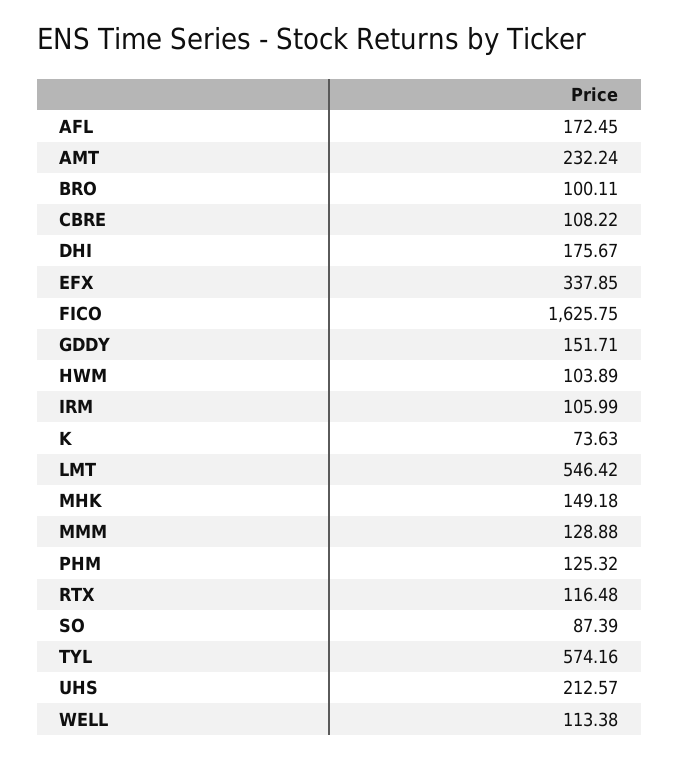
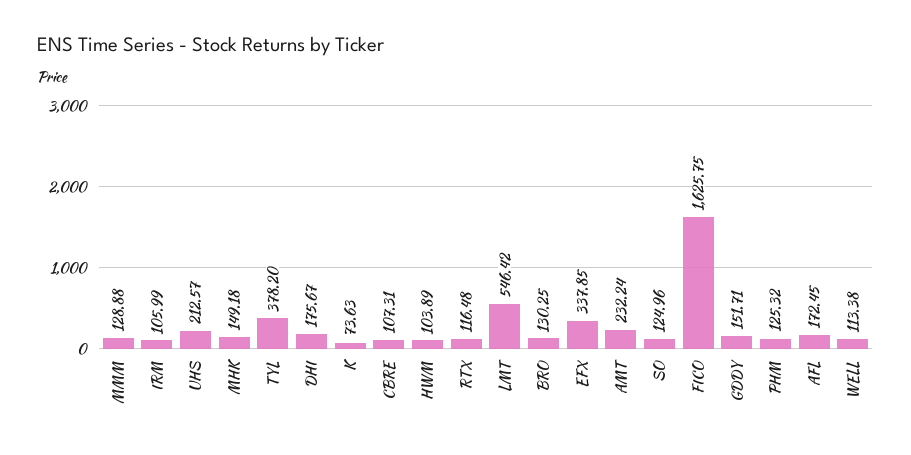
BRO: 100.11 -> 130.25
CBRE: 108.22 -> 107.31
SO: 87.39 -> 124.96
TYL: 574.16 -> 378.2

